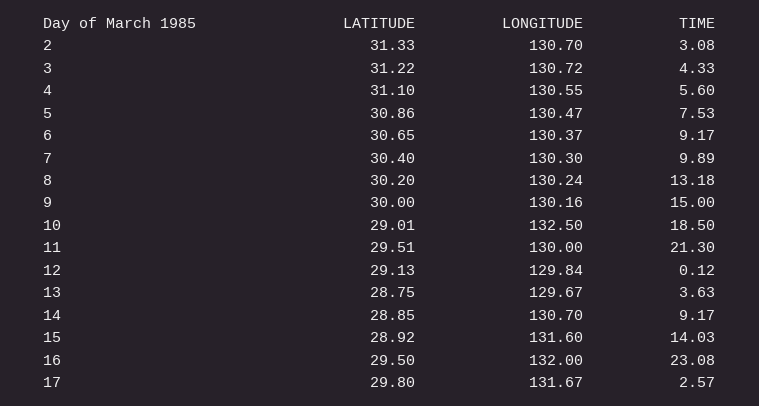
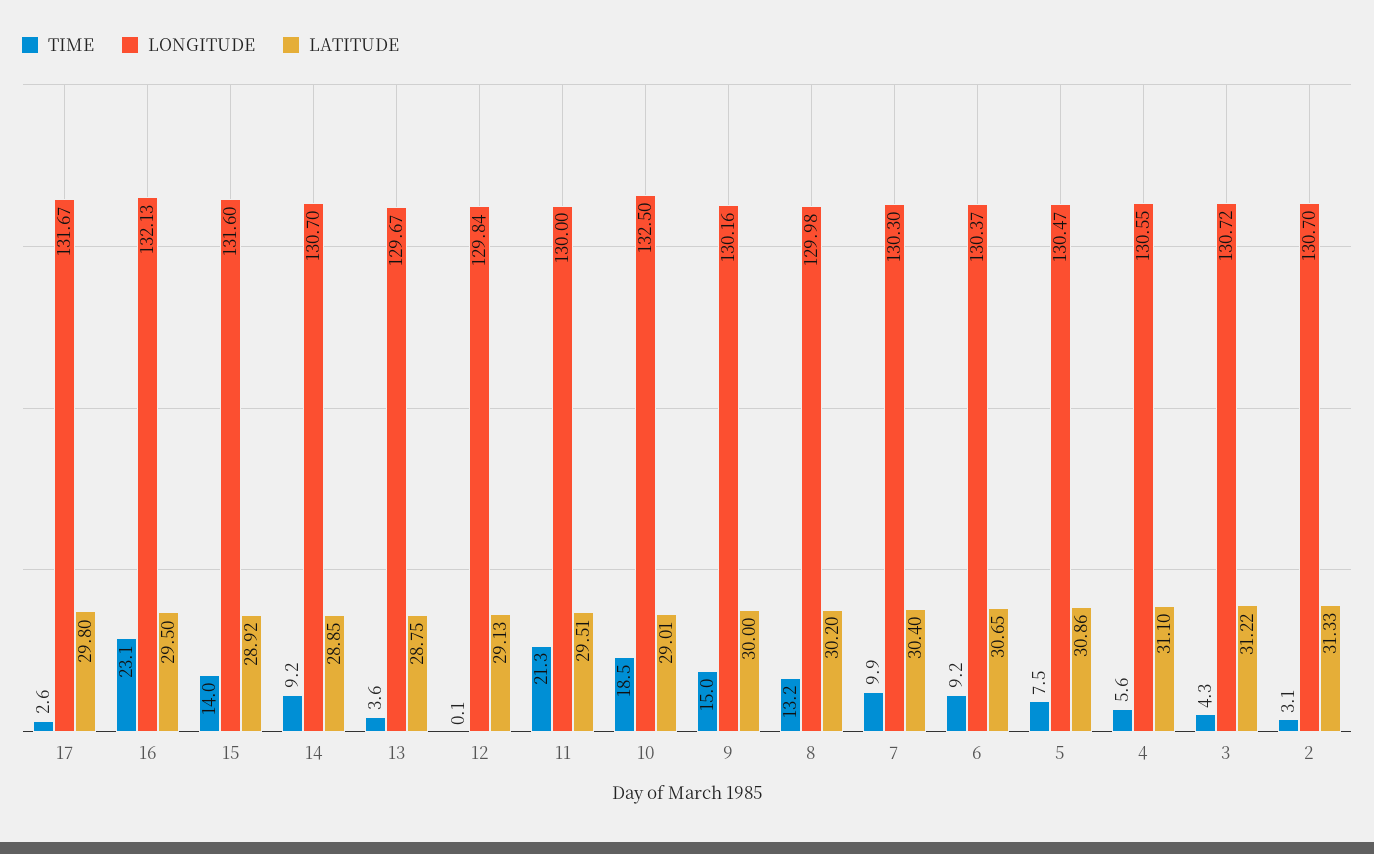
LONGITUDE, 8: 130.24 -> 129.98
LONGITUDE, 16: 132 -> 132.13

